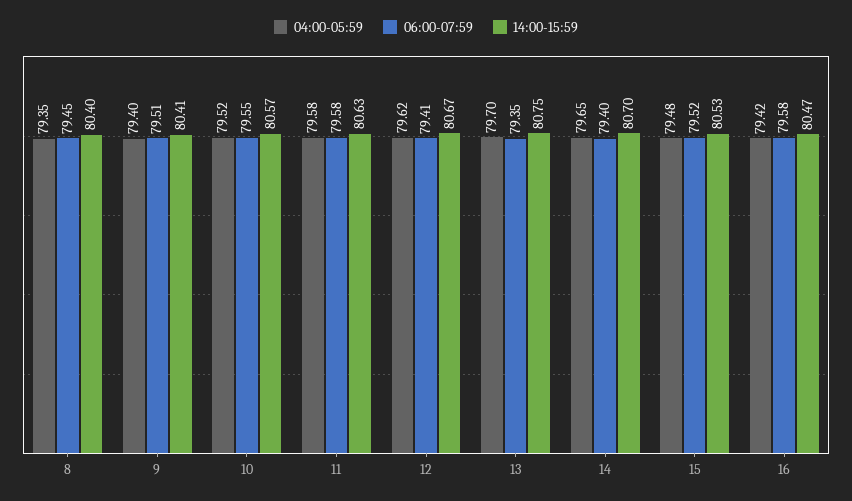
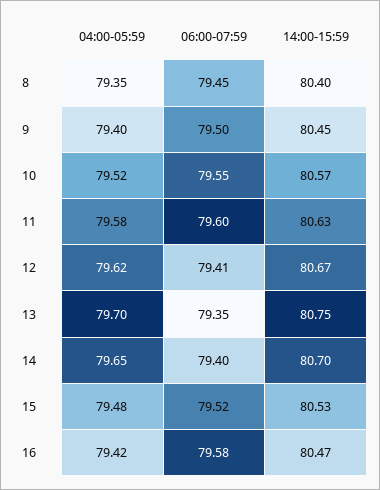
06:00-07:59, 9: 79.51 -> 79.5
14:00-15:59, 9: 80.41 -> 80.45
06:00-07:59, 11: 79.58 -> 79.6

